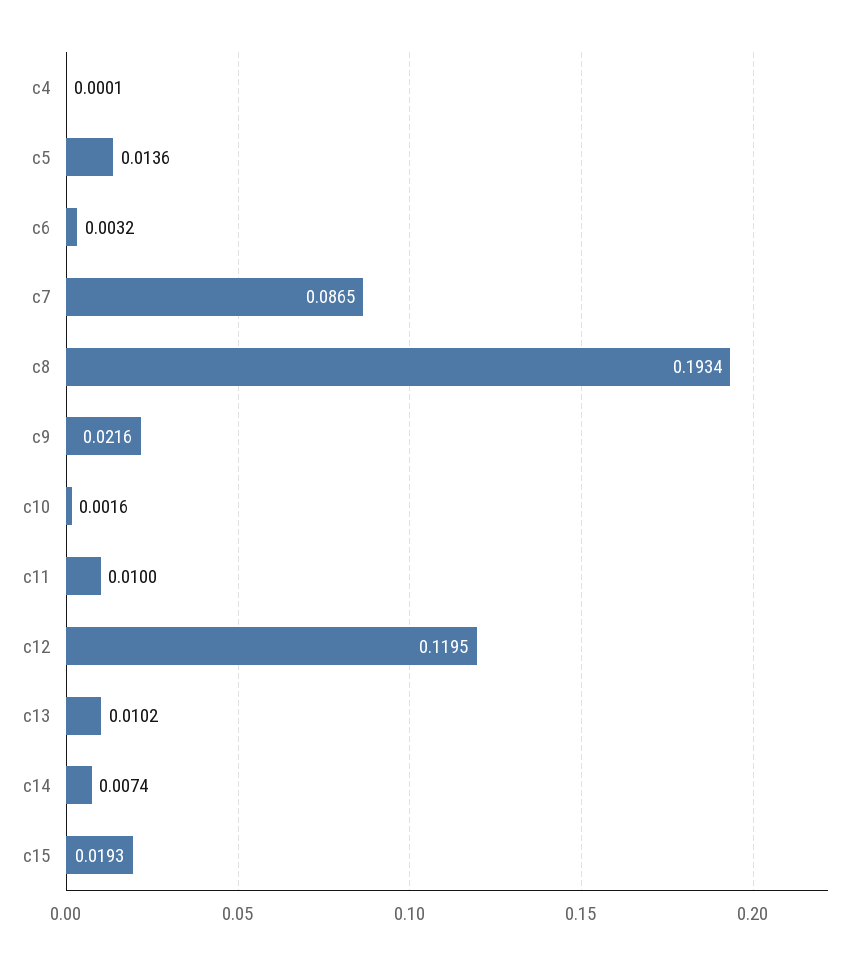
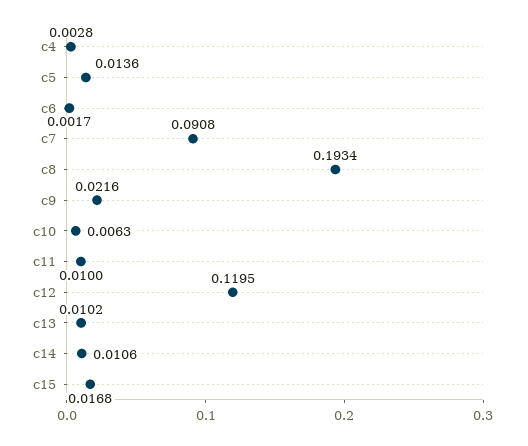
c4: 0.0001 -> 0.0028
c6: 0.0032 -> 0.0017
c7: 0.0865 -> 0.0908
c10: 0.0016 -> 0.0063
c14: 0.0074 -> 0.0106
c15: 0.0193 -> 0.0168

